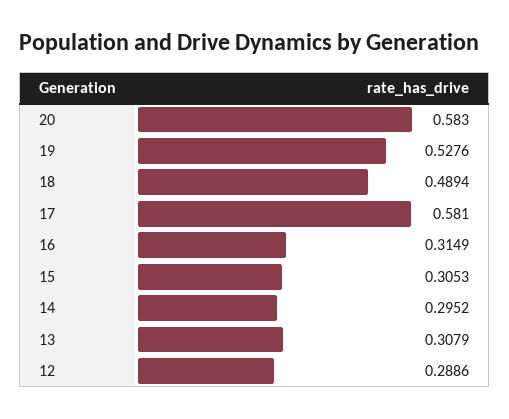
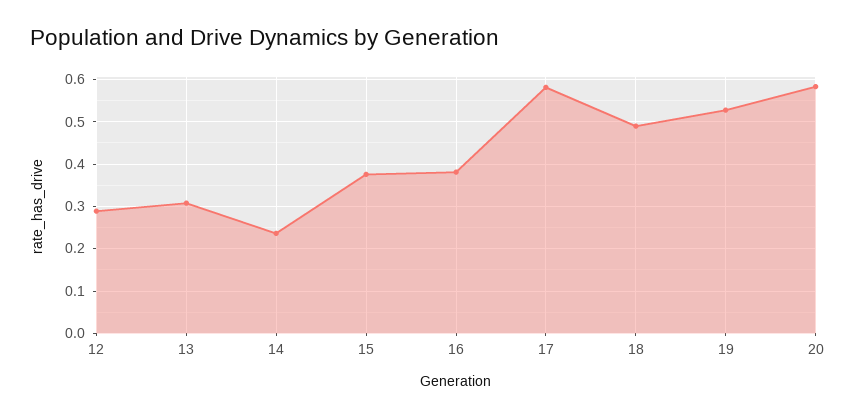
16: 0.3149 -> 0.38
15: 0.3053 -> 0.38
14: 0.2952 -> 0.24

